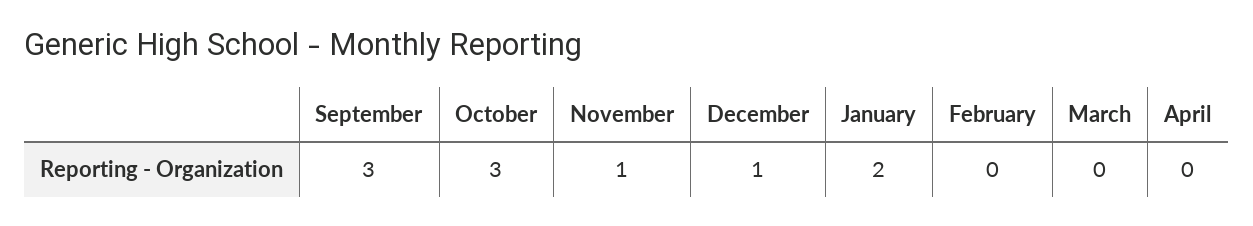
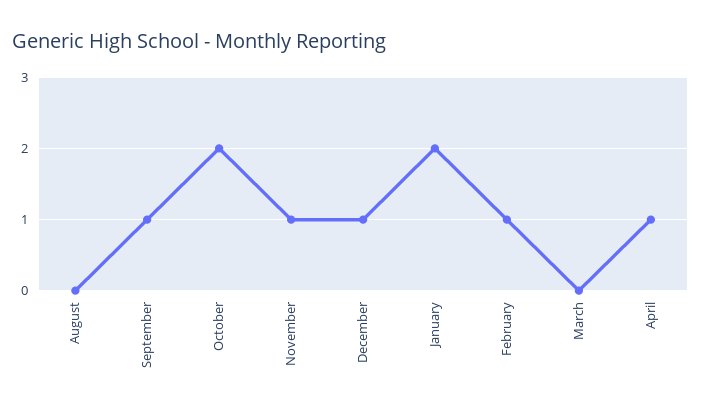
September: 3 -> 1
October: 3 -> 2
February: 0 -> 1
April: 0 -> 1
August: none -> 0

